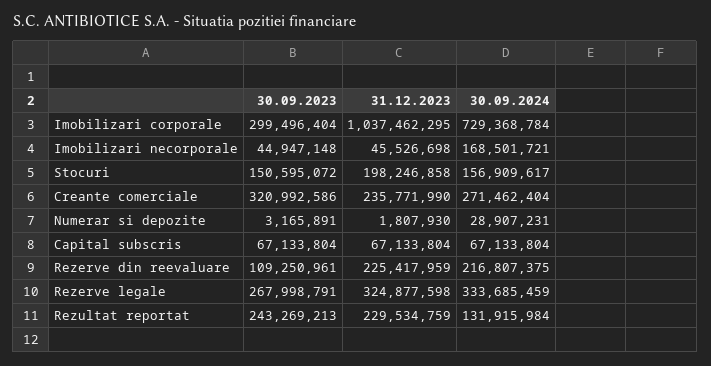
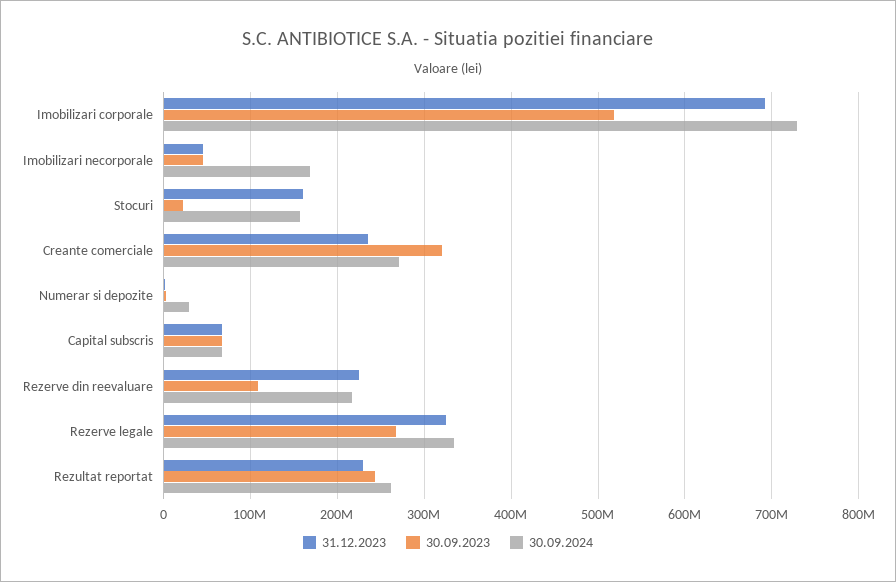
30.09.2023, Imobilizari corporale: 299496404 -> 520000000
31.12.2023, Imobilizari corporale: 1037462295 -> 690000000
30.09.2023, Stocuri: 150595072 -> 20000000
31.12.2023, Stocuri: 198246858 -> 160000000
30.09.2024, Rezultat reportat: 131915984 -> 260000000

